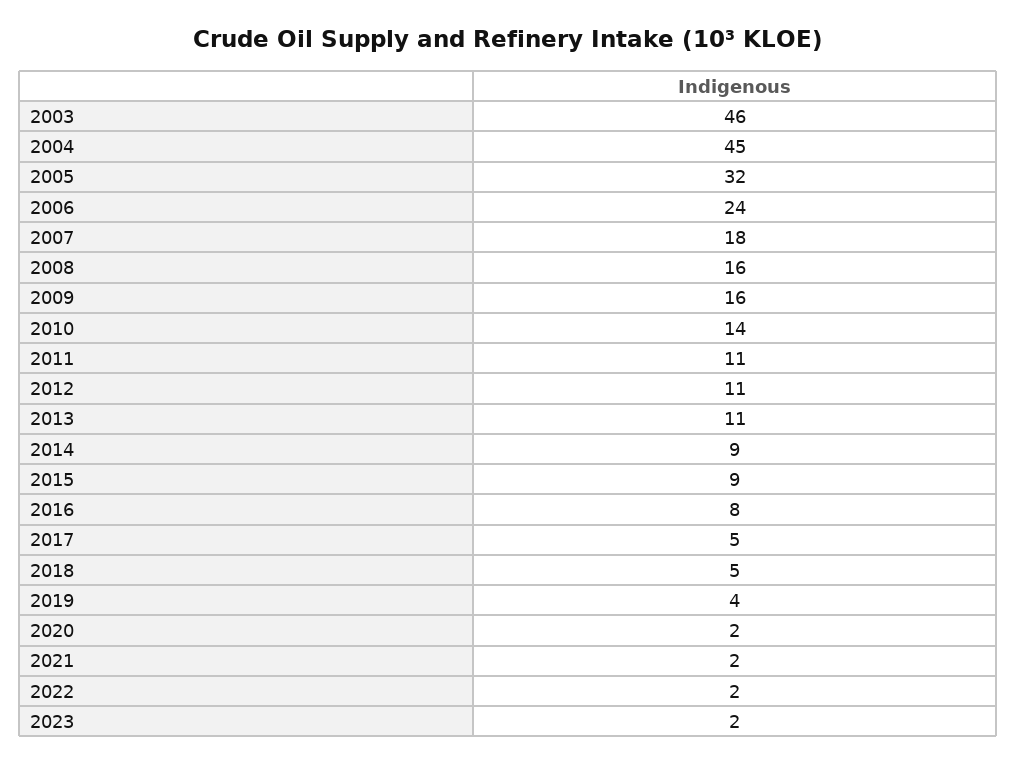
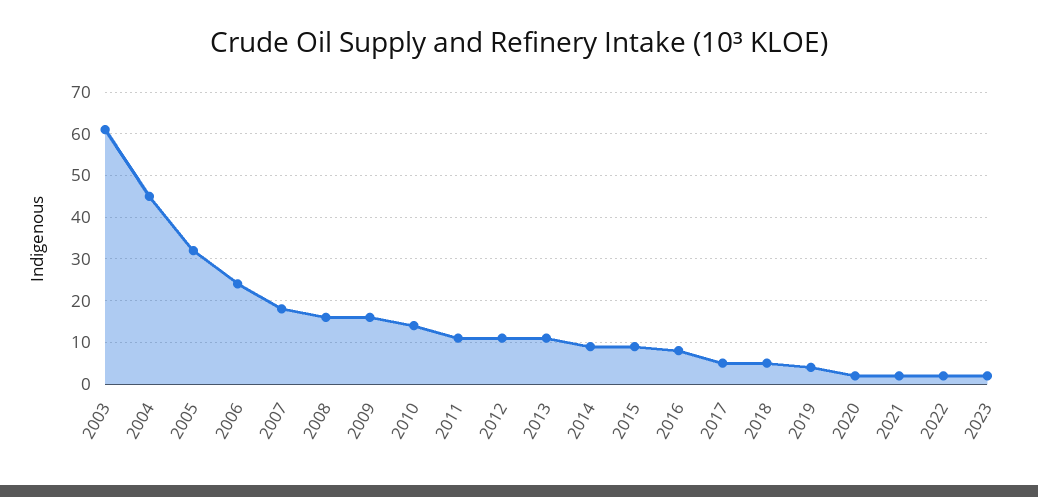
2003: 46 -> 60

